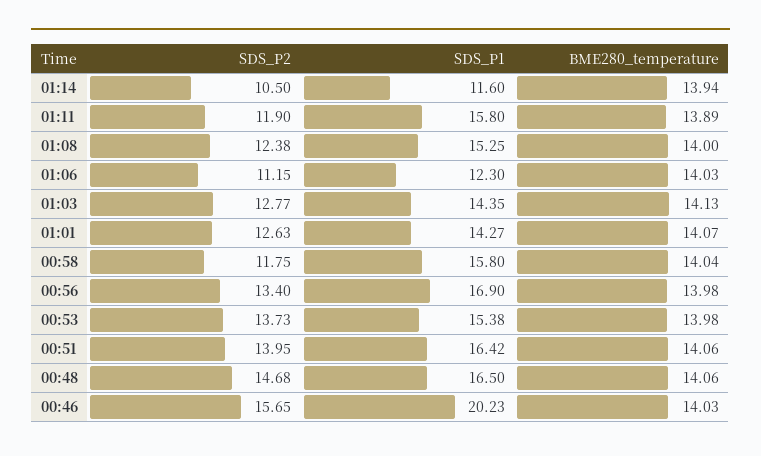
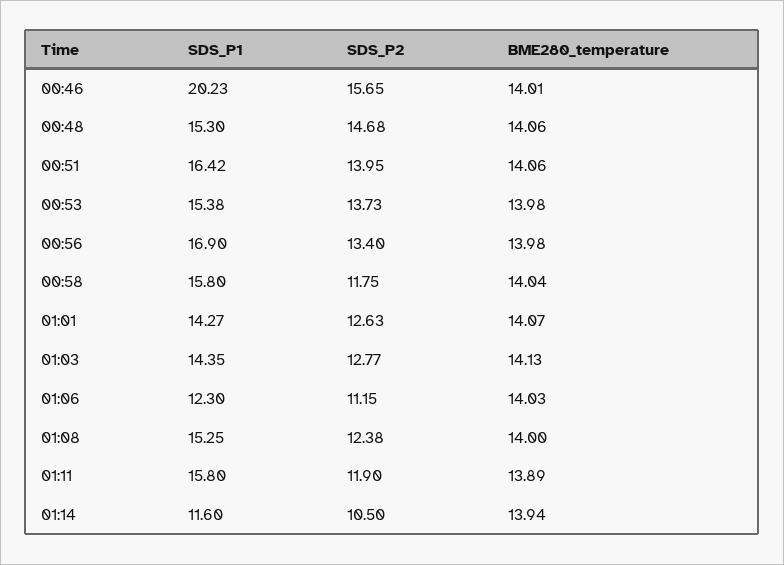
SDS_P1, 00:48: 16.5 -> 15.3
BME280_temperature, 00:46: 14.03 -> 14.01

